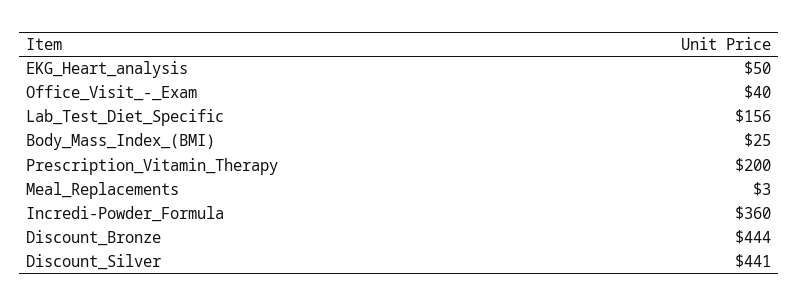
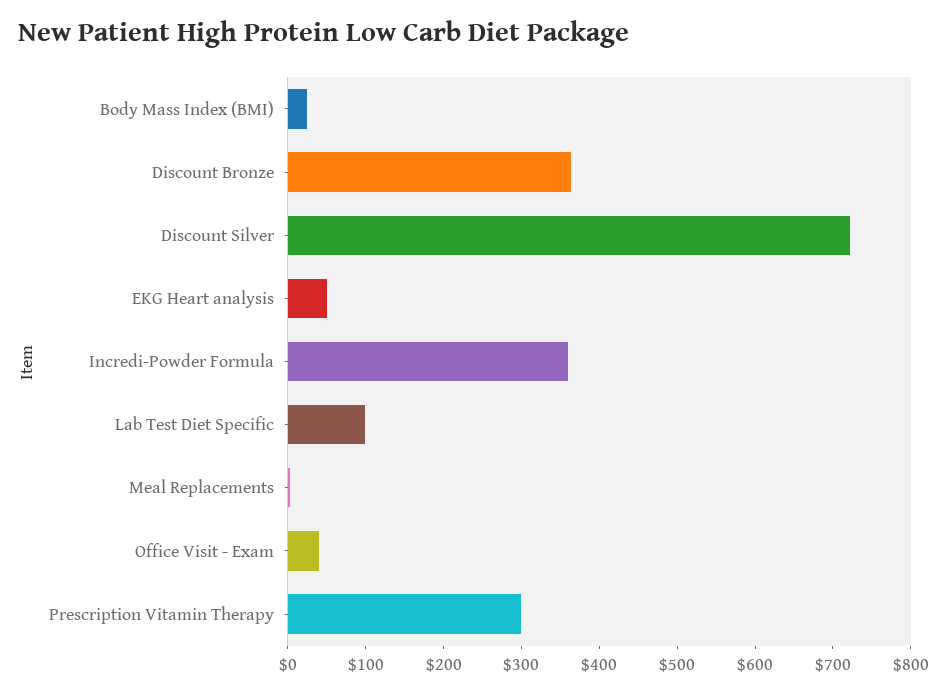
Lab_Test_Diet_Specific: 156 -> 100
Prescription_Vitamin_Therapy: 200 -> 300
Discount_Bronze: 444 -> 360
Discount_Silver: 441 -> 720

